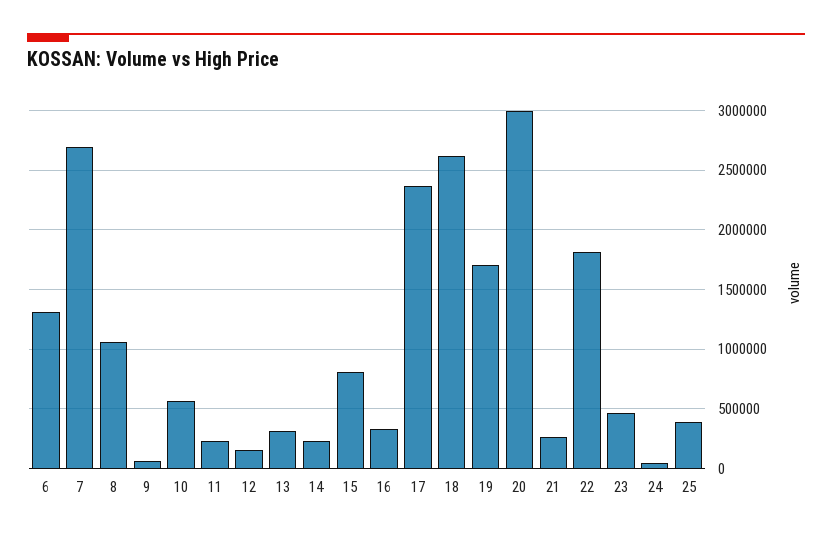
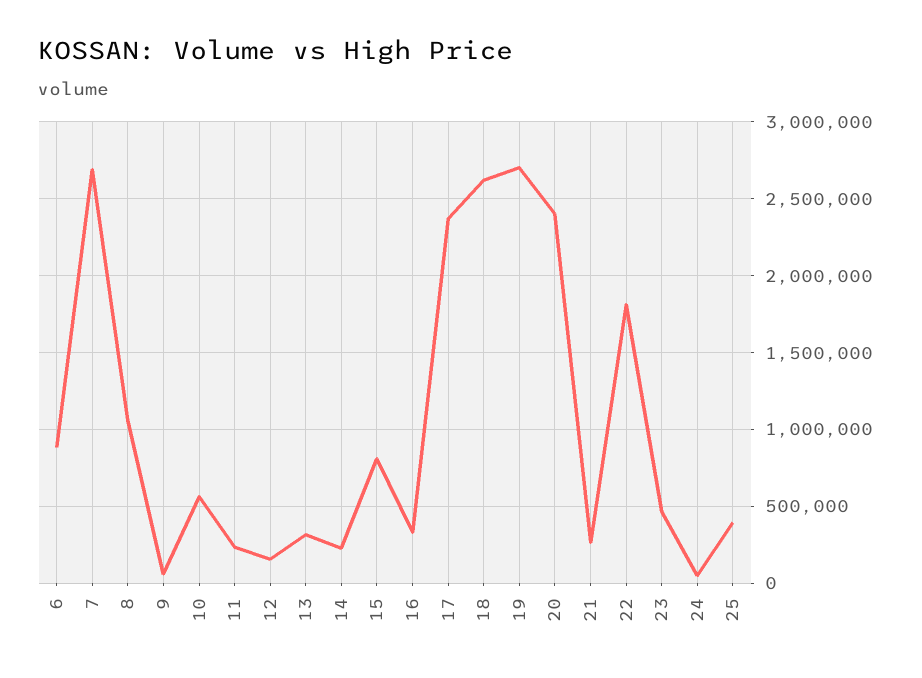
6: 1300000 -> 900000
19: 1700000 -> 2700000
20: 3000000 -> 2400000

